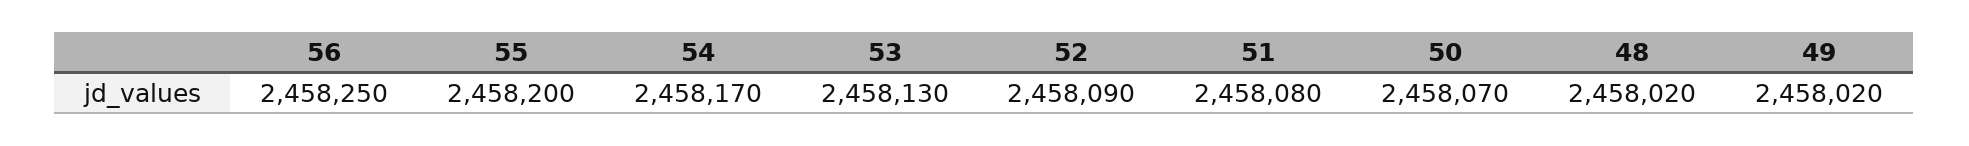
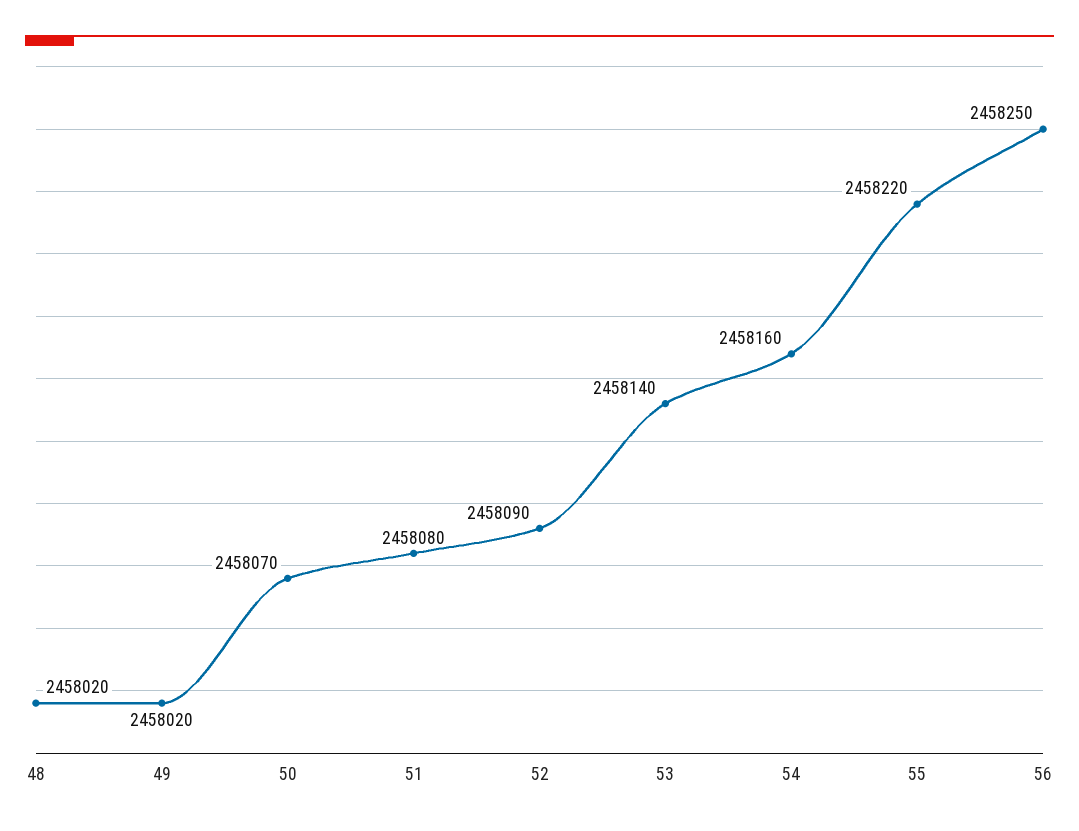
55: 2458200 -> 2458220
54: 2458170 -> 2458160
53: 2458130 -> 2458140

